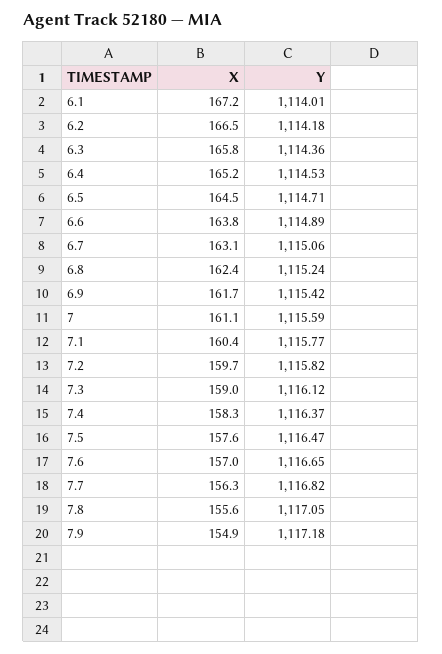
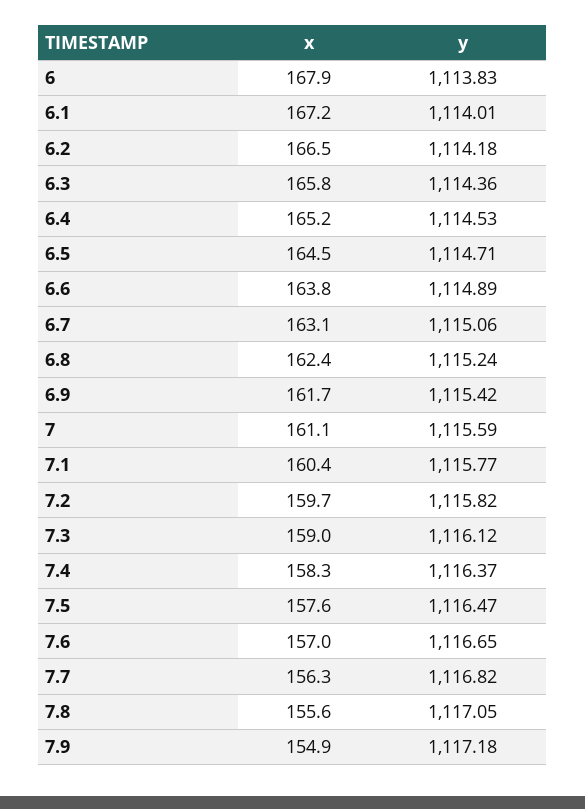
X, 6: none -> 167.9
Y, 6: none -> 1113.83

